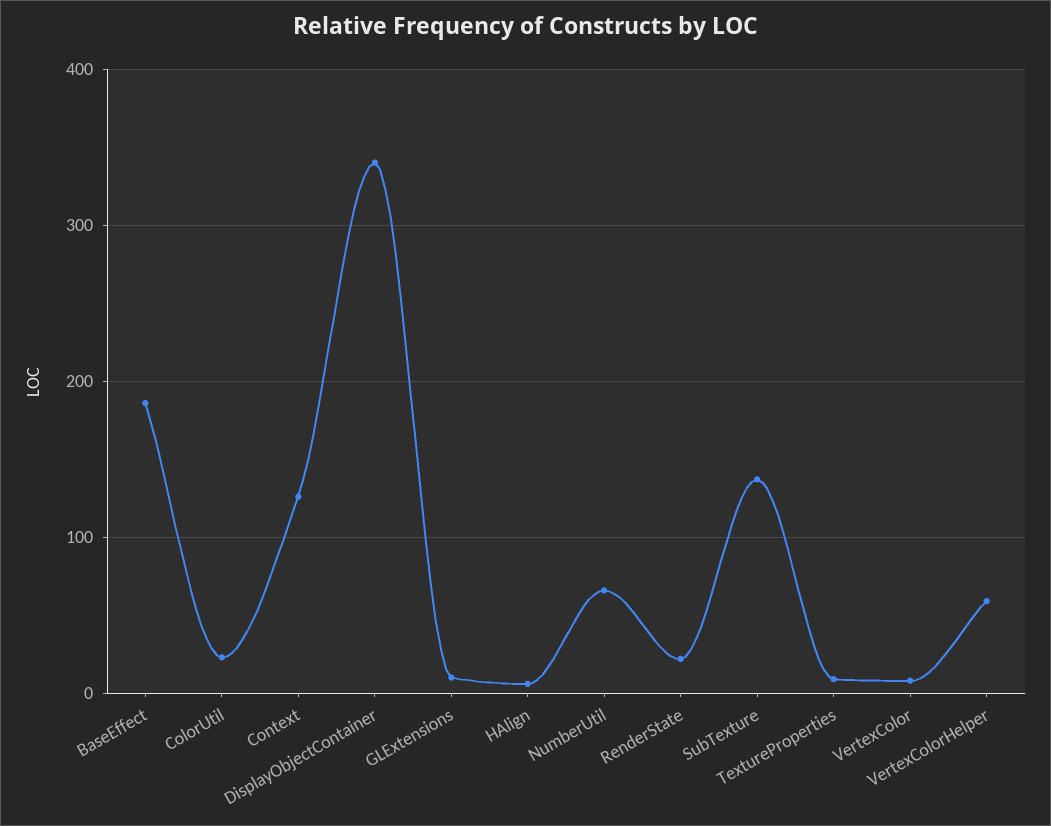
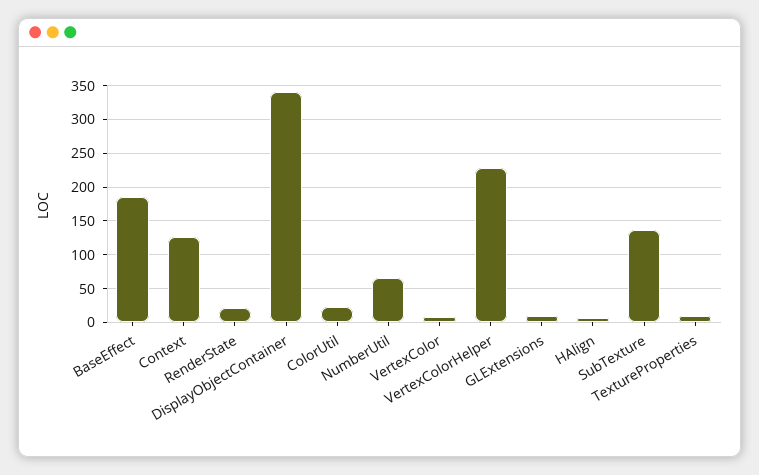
VertexColorHelper: 60 -> 230

